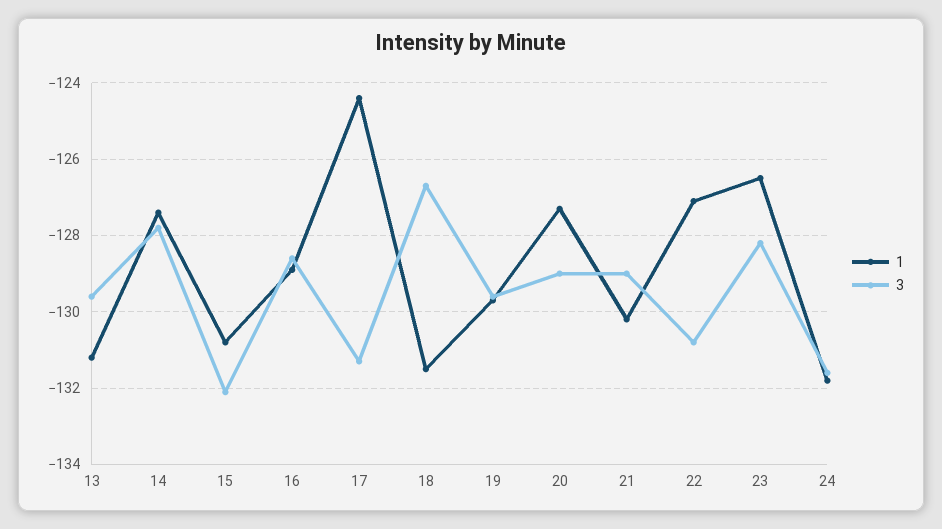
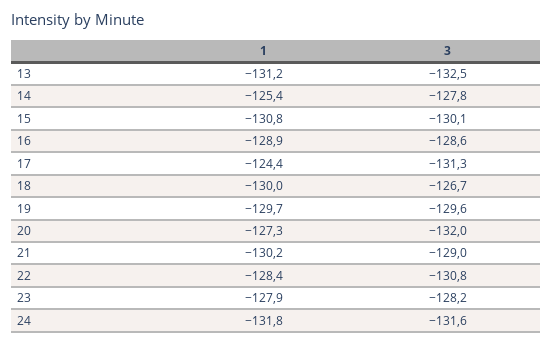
3, 13: -129.5 -> -132.5
1, 14: -127.5 -> -125.4
3, 15: -132 -> -130.1
1, 18: -131.5 -> -130
3, 20: -129 -> -132
1, 22: -127 -> -128.4
1, 23: -126.5 -> -127.9

